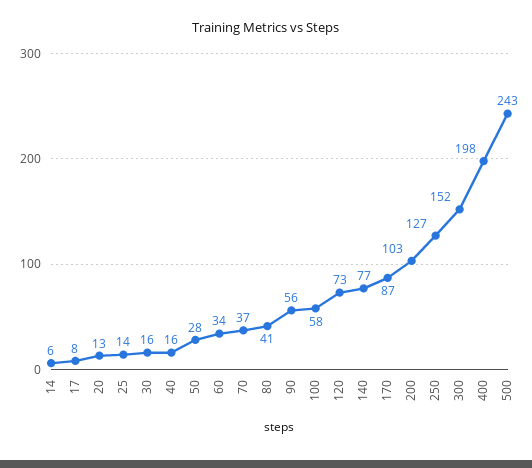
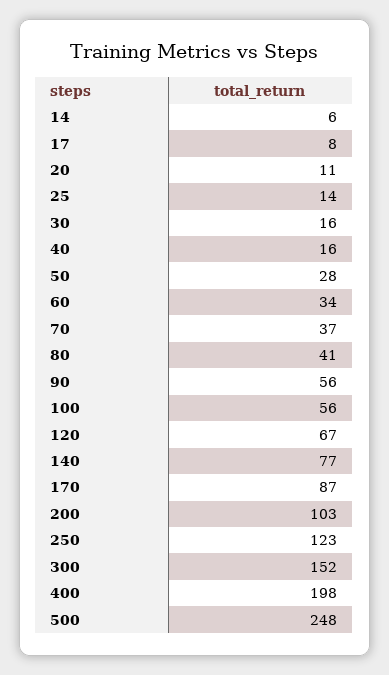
20: 13 -> 11
100: 58 -> 56
120: 73 -> 67
250: 127 -> 123
500: 243 -> 248

